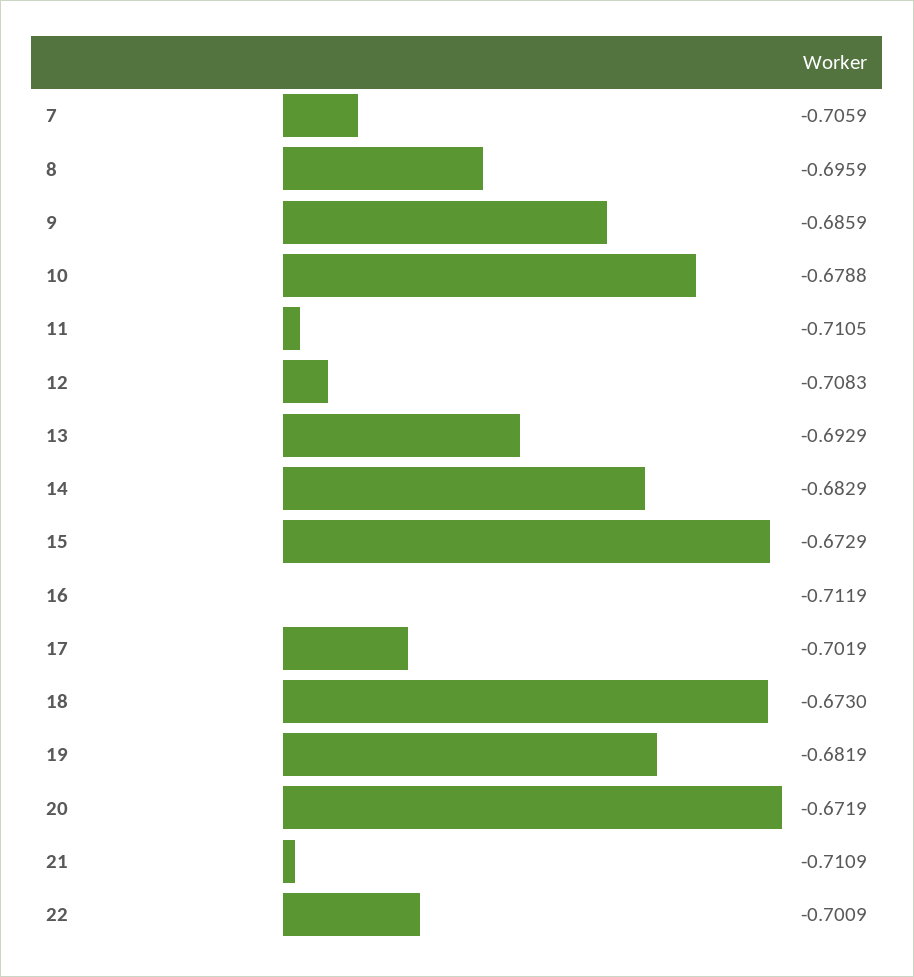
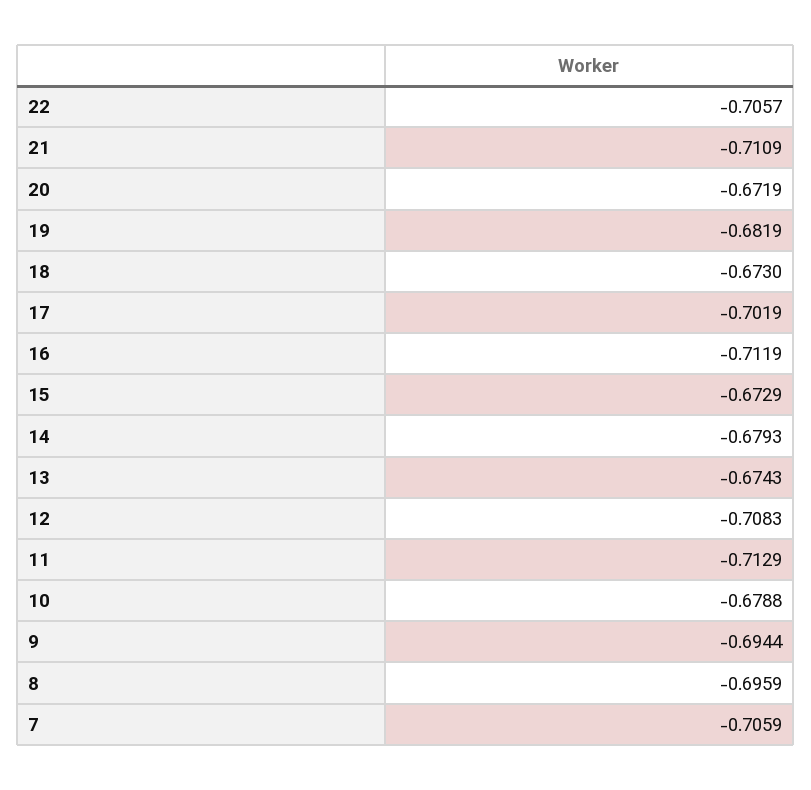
9: -0.6859 -> -0.6944
11: -0.7105 -> -0.7129
13: -0.6929 -> -0.6743
14: -0.6829 -> -0.6793
22: -0.7009 -> -0.7057

